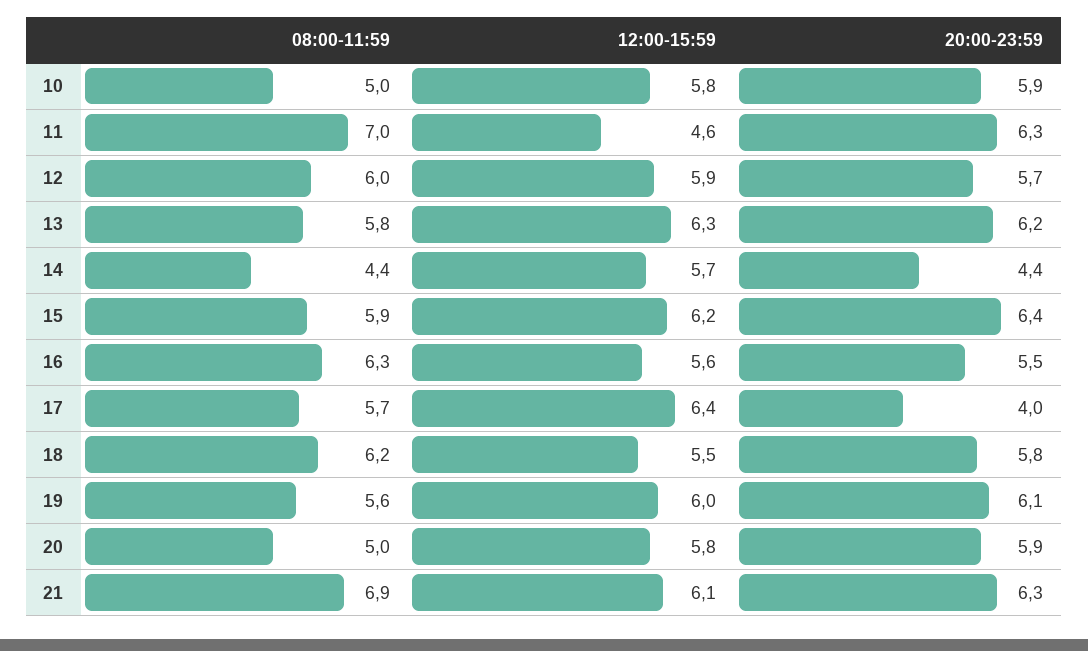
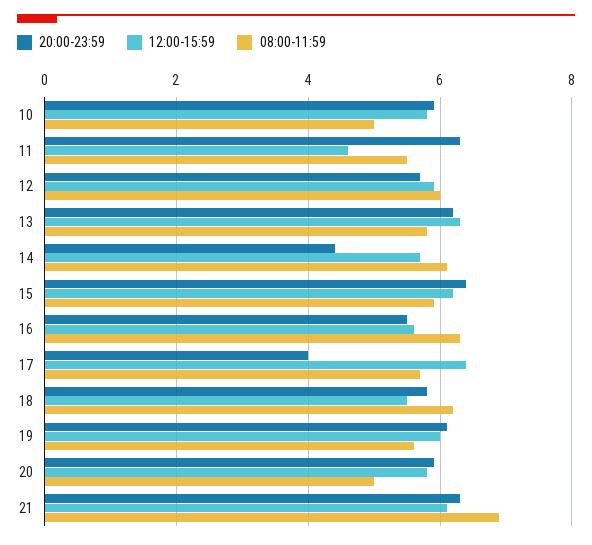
08:00-11:59, 11: 7 -> 5.5
08:00-11:59, 14: 4.4 -> 6

